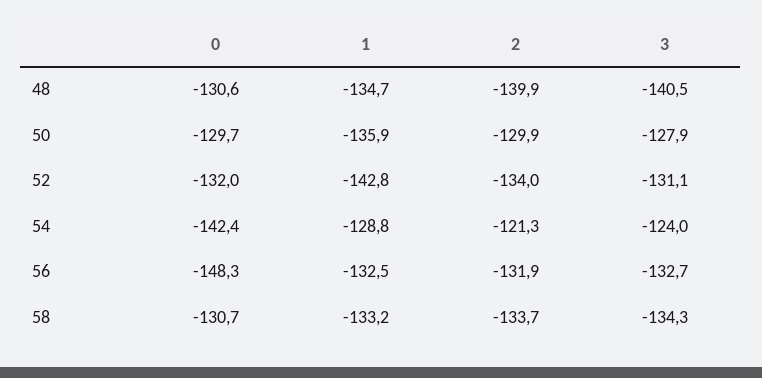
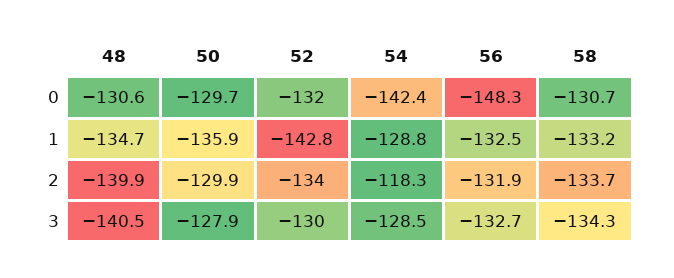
3, 52: -131.1 -> -130
2, 54: -121.3 -> -118.3
3, 54: -124 -> -128.5

